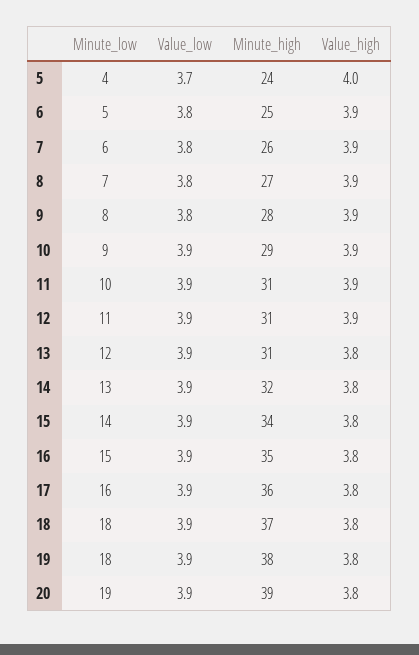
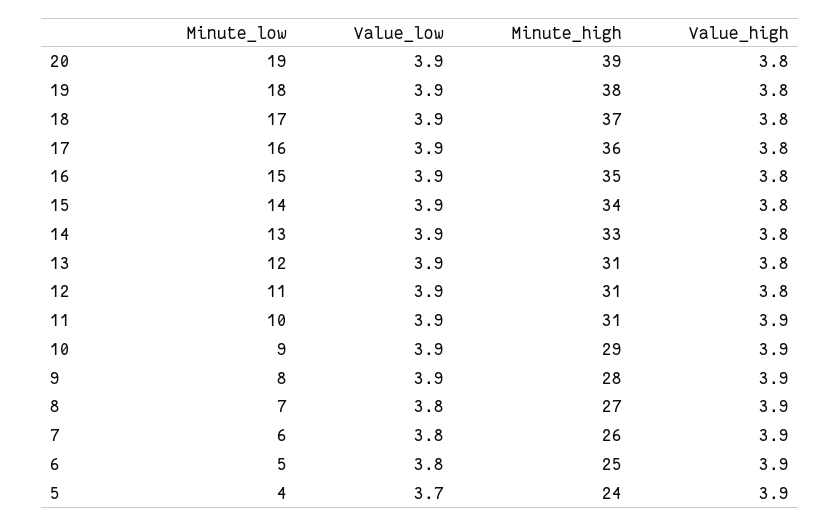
Value_high, 5: 4 -> 3.9
Value_low, 9: 3.8 -> 3.9
Value_high, 12: 3.9 -> 3.8
Minute_high, 14: 32 -> 33
Minute_low, 18: 18 -> 17

